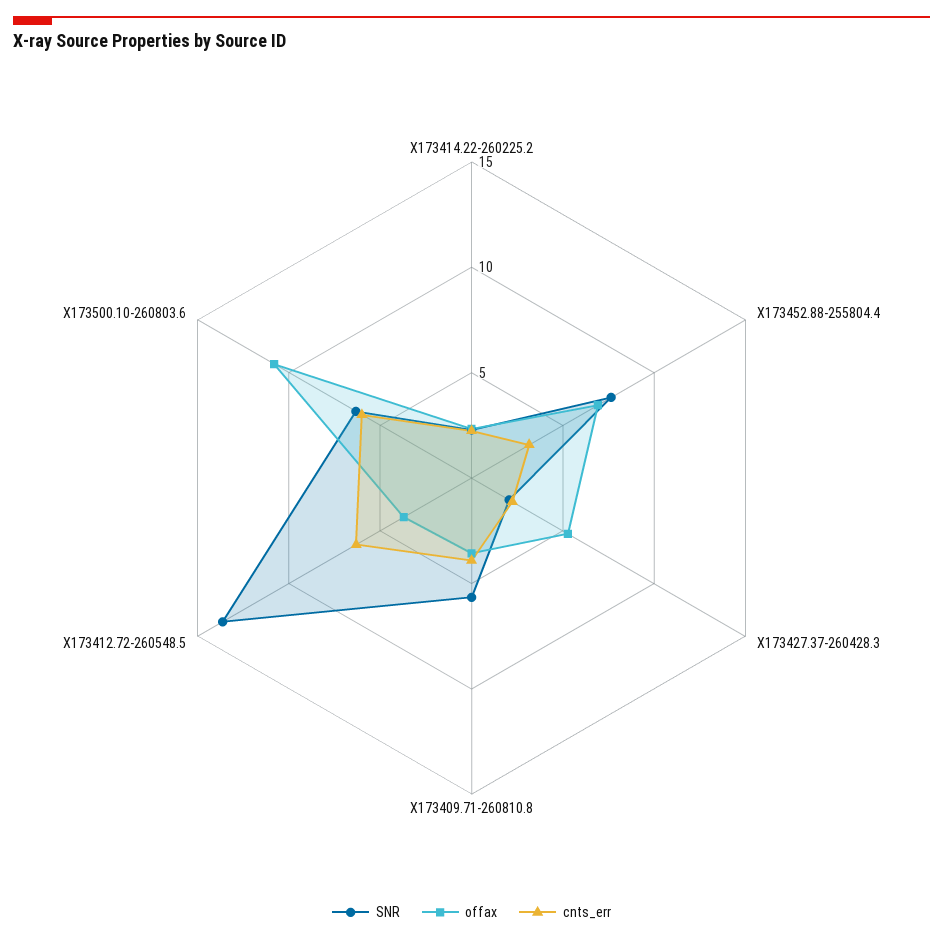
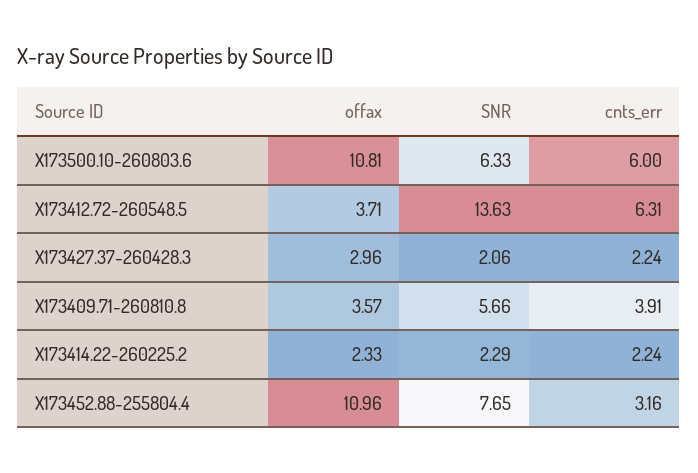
offax, X173452.88-255804.4: 7 -> 10.96
offax, X173427.37-260428.3: 5 -> 2.96

